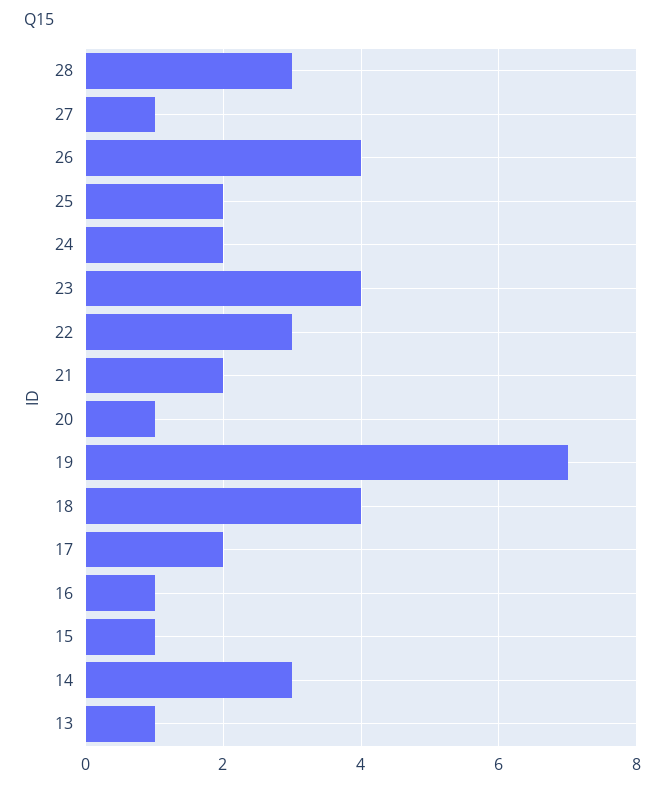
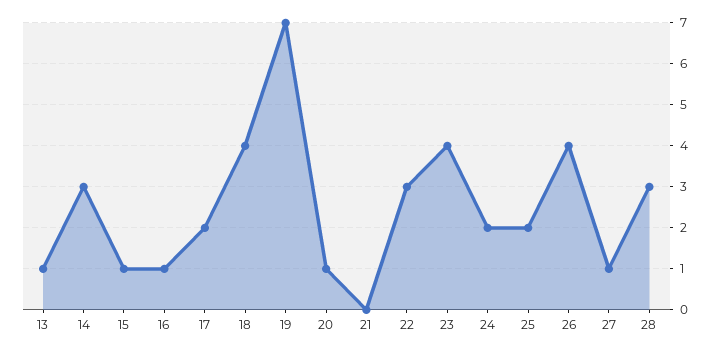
21: 2 -> 0

